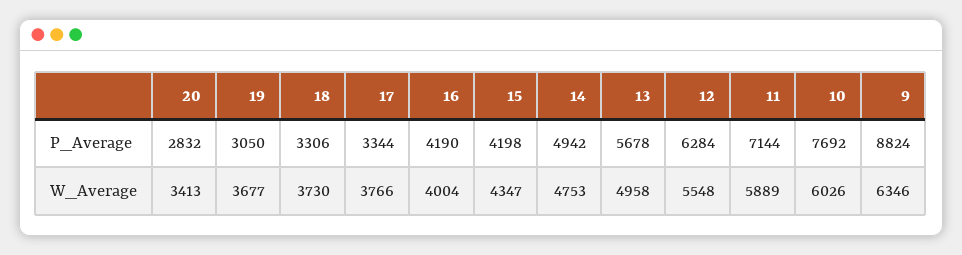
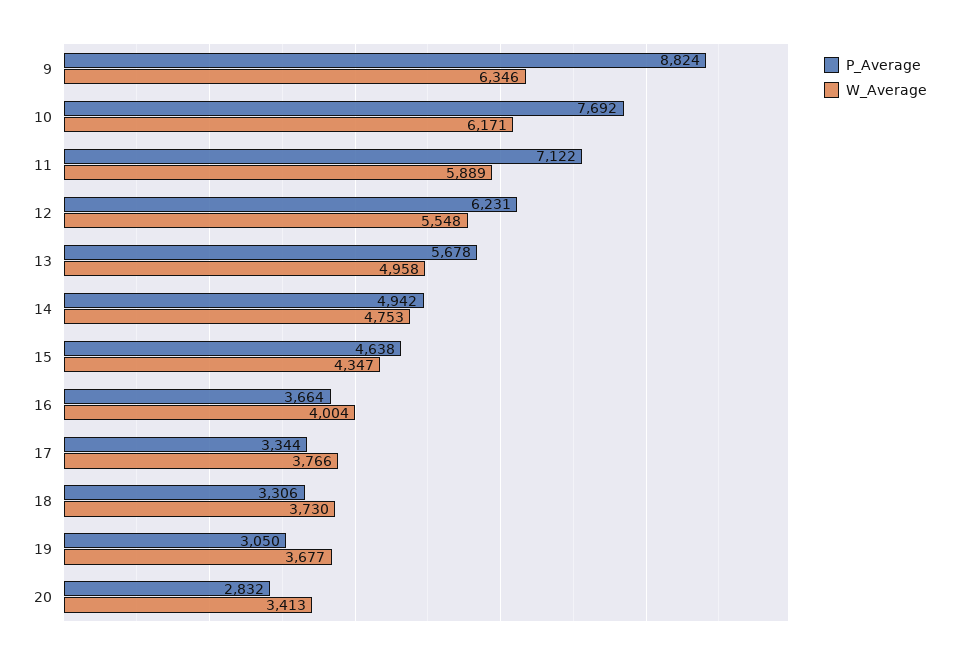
P_Average, 16: 4190 -> 3664
P_Average, 15: 4198 -> 4638
P_Average, 12: 6284 -> 6231
P_Average, 11: 7144 -> 7122
W_Average, 10: 6026 -> 6171

